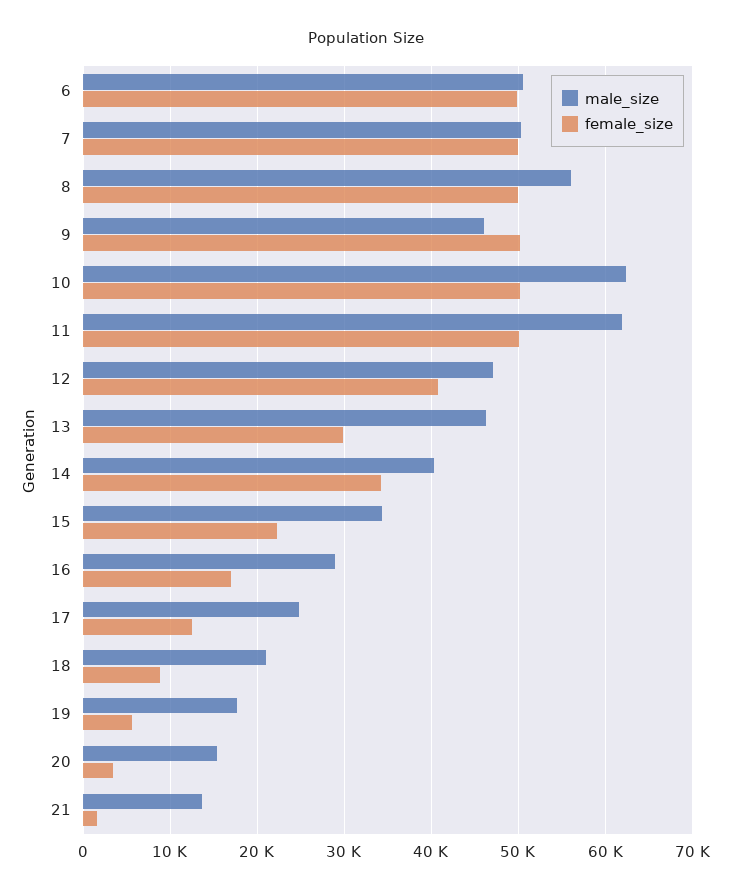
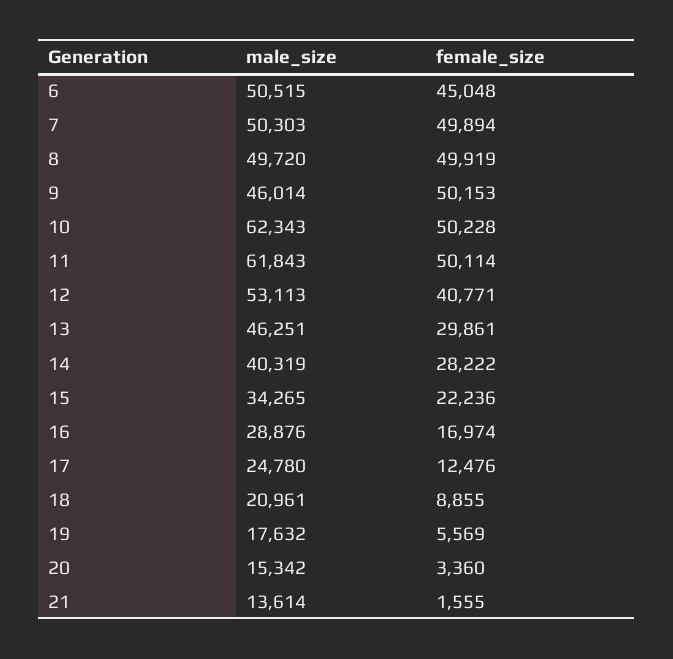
female_size, 6: 50000 -> 45048
male_size, 8: 56000 -> 49720
male_size, 12: 47000 -> 53113
female_size, 14: 34000 -> 28222

